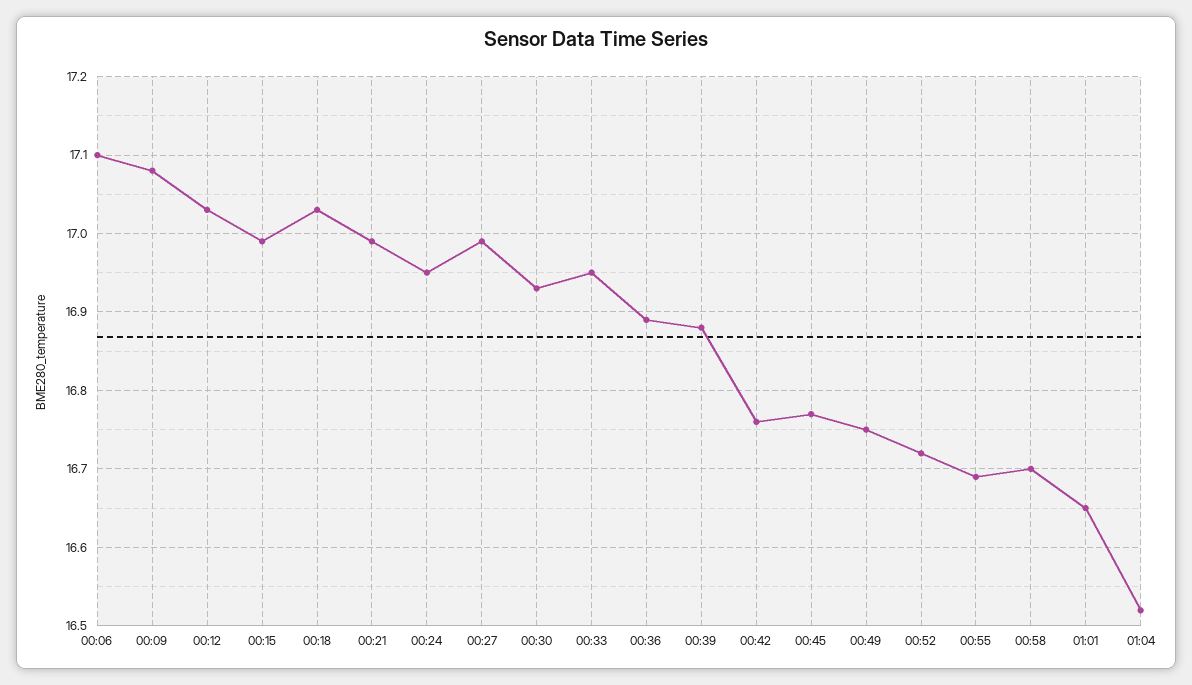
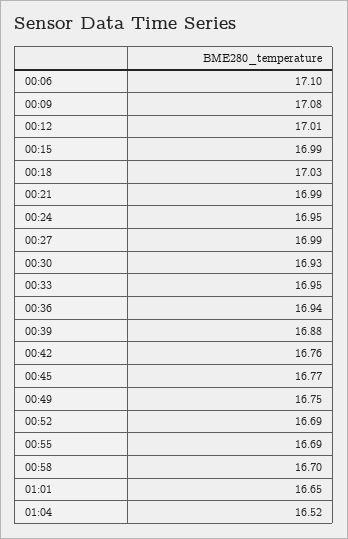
00:12: 17.03 -> 17.01
00:36: 16.89 -> 16.94
00:52: 16.72 -> 16.69

